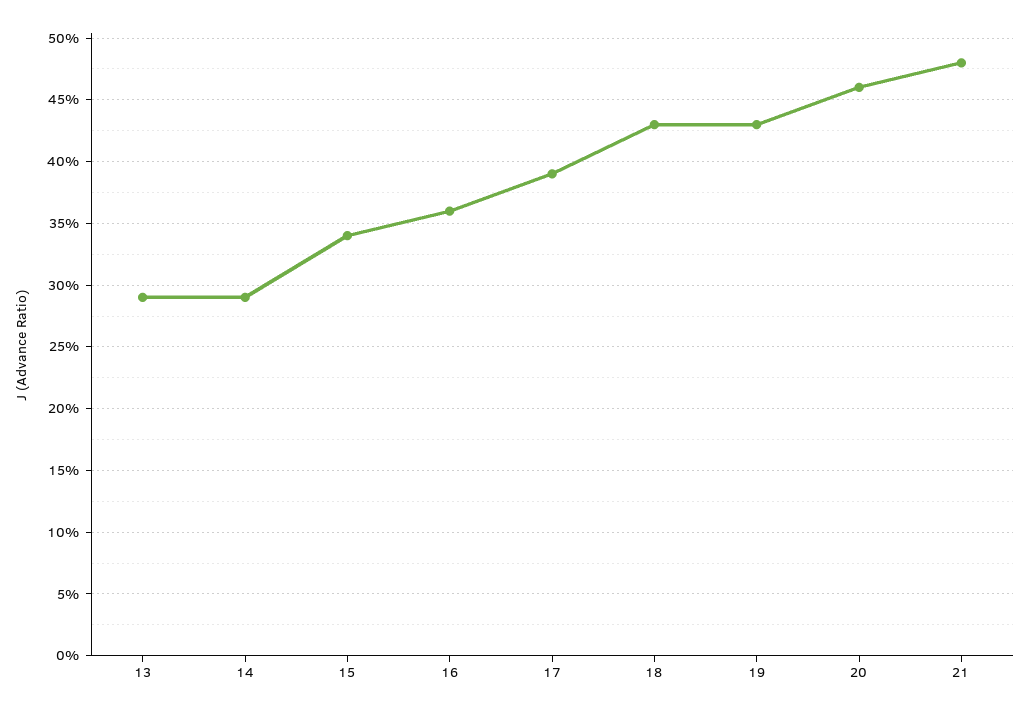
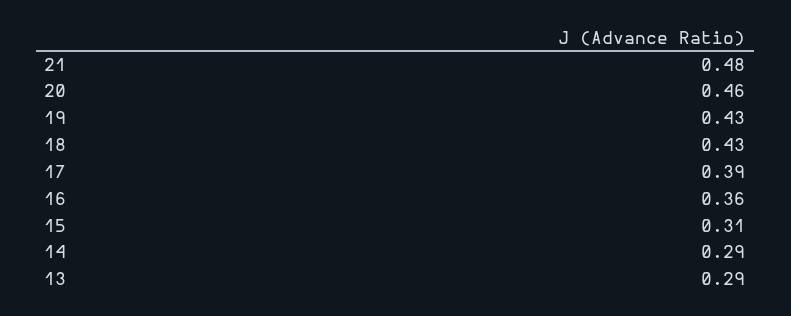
15: 0.34 -> 0.31

